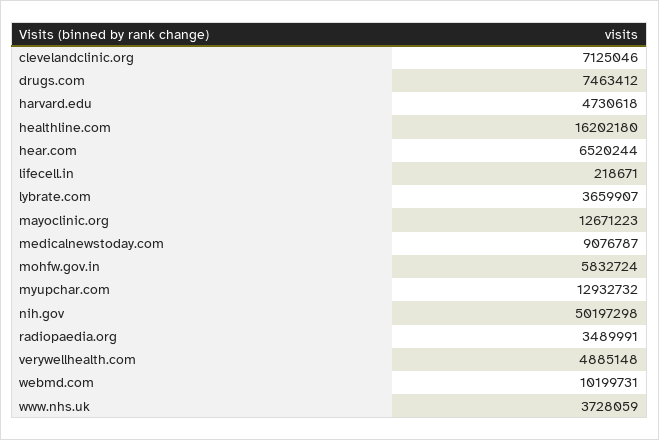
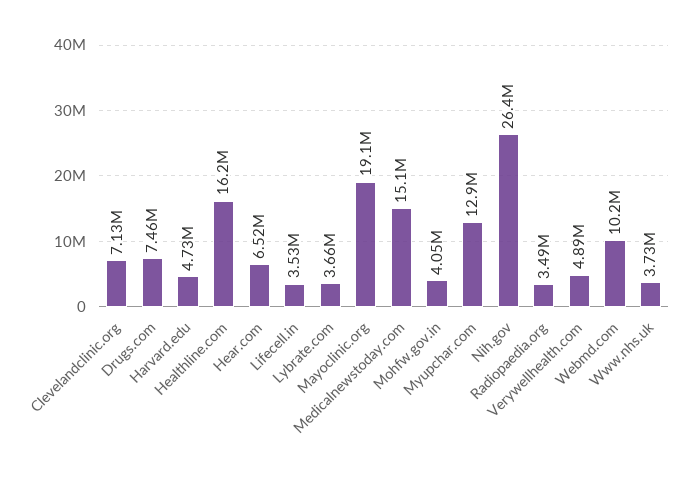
lifecell.in: 218671 -> 3530000
mayoclinic.org: 12671223 -> 19100000
medicalnewstoday.com: 9076787 -> 15100000
mohfw.gov.in: 5832724 -> 4050000
nih.gov: 50197298 -> 26400000

